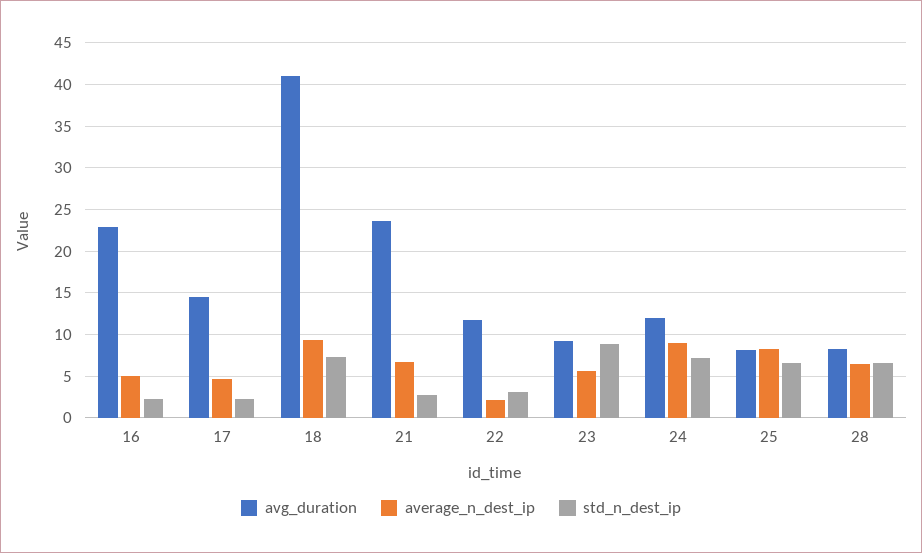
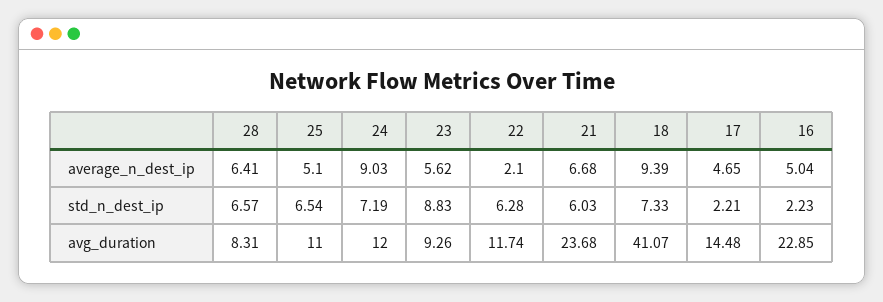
std_n_dest_ip, 21: 3 -> 6.03
std_n_dest_ip, 22: 3 -> 6.28
avg_duration, 25: 8 -> 11
average_n_dest_ip, 25: 8 -> 5.1

